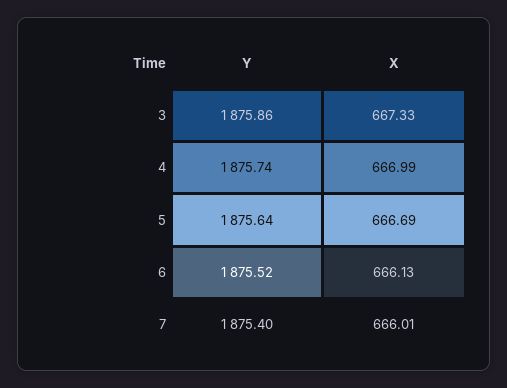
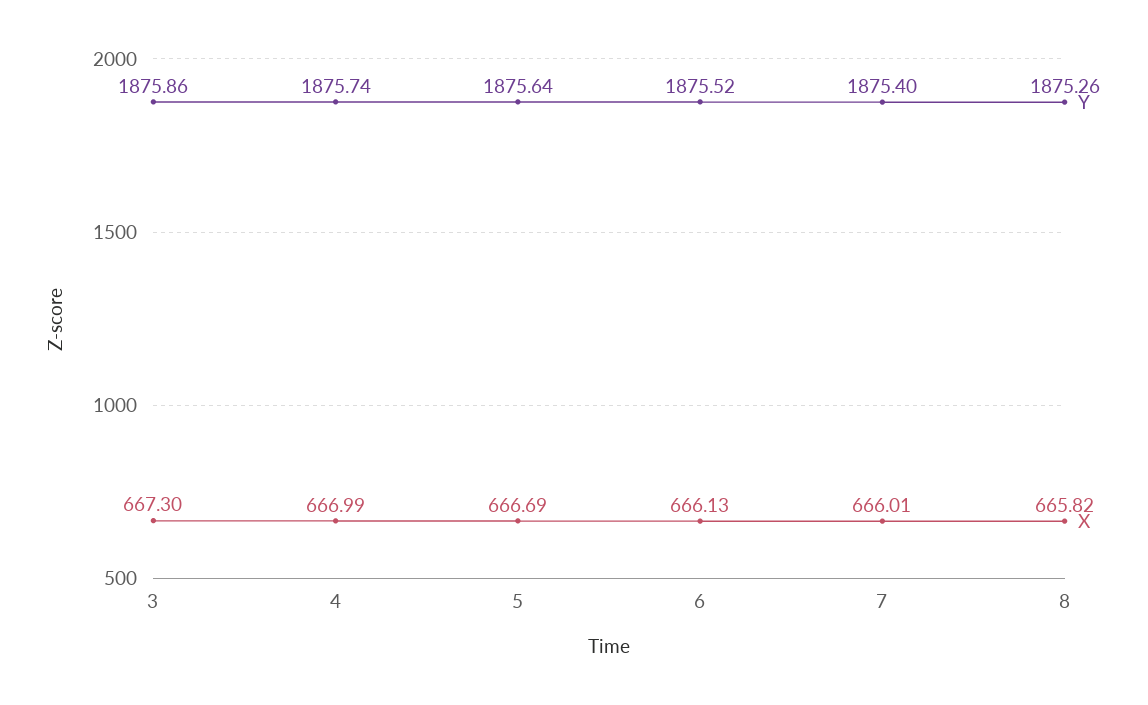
X, 3: 667.33 -> 667.3
Y, 8: none -> 1875.26
X, 8: none -> 665.82

